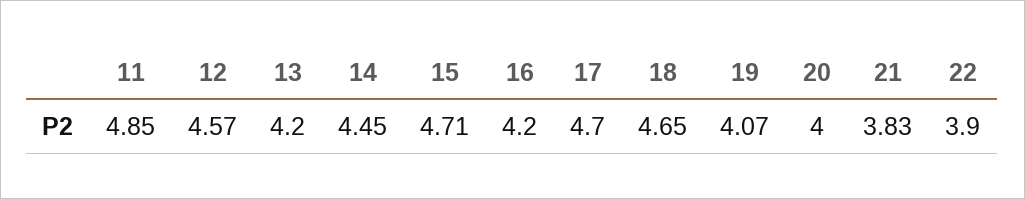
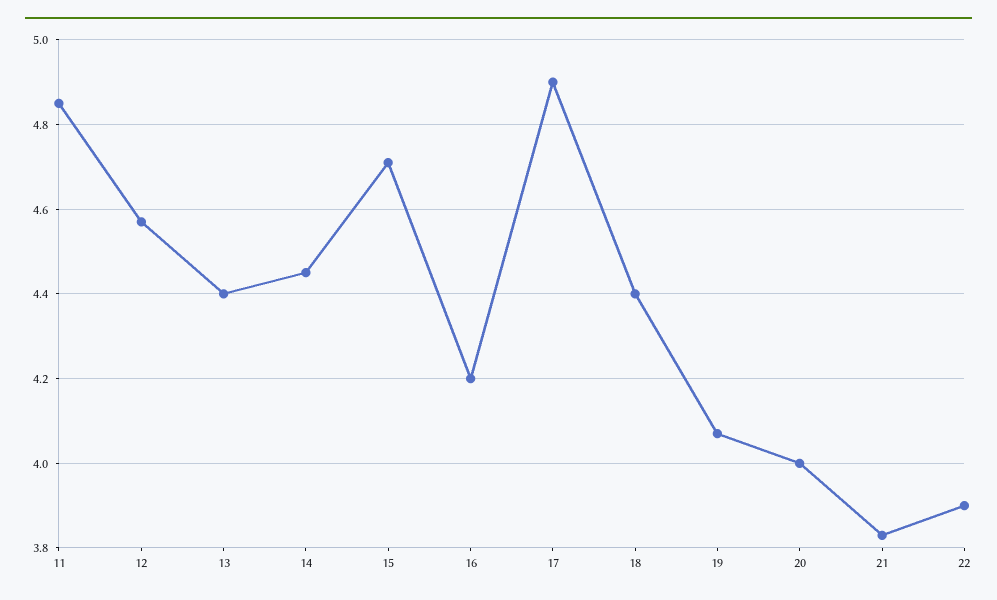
13: 4.2 -> 4.4
17: 4.7 -> 4.9
18: 4.65 -> 4.4

